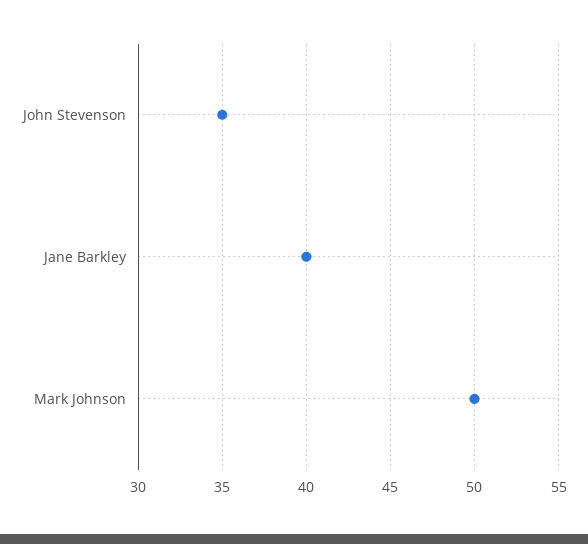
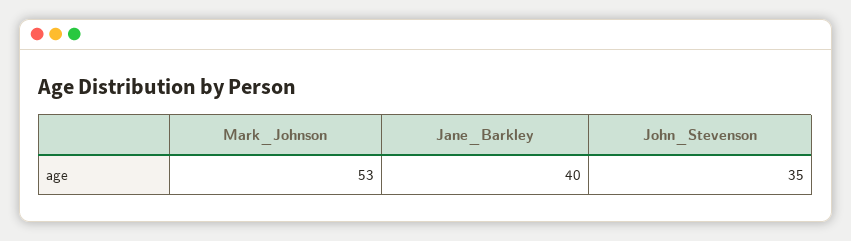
Mark Johnson: 50 -> 53

